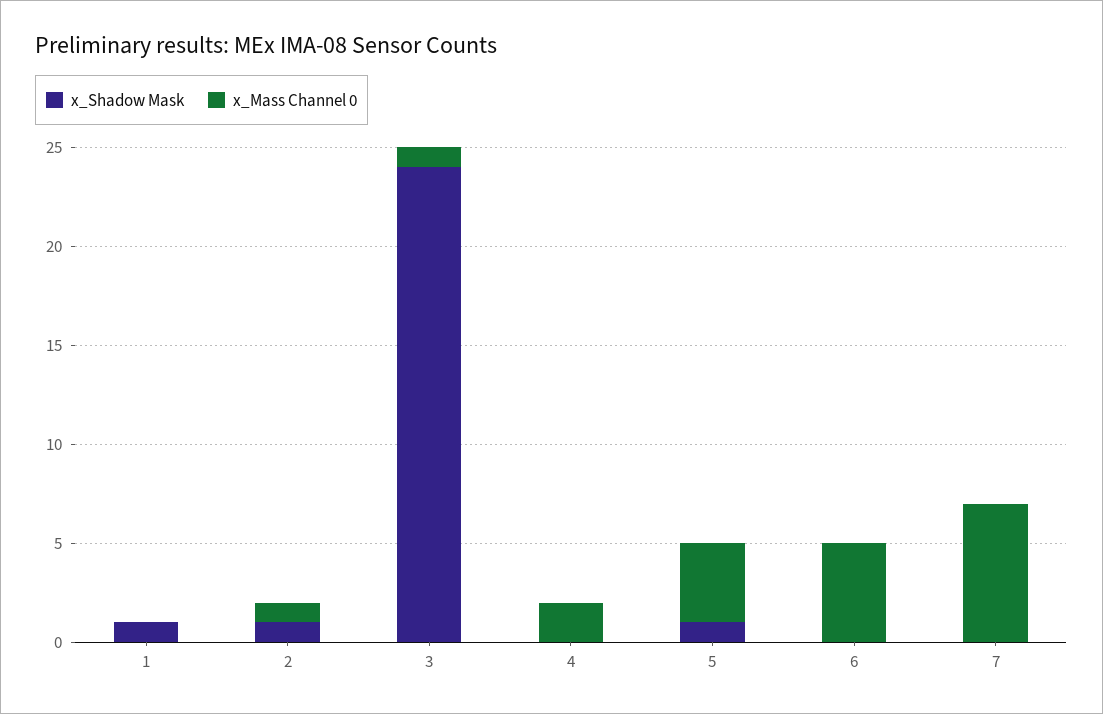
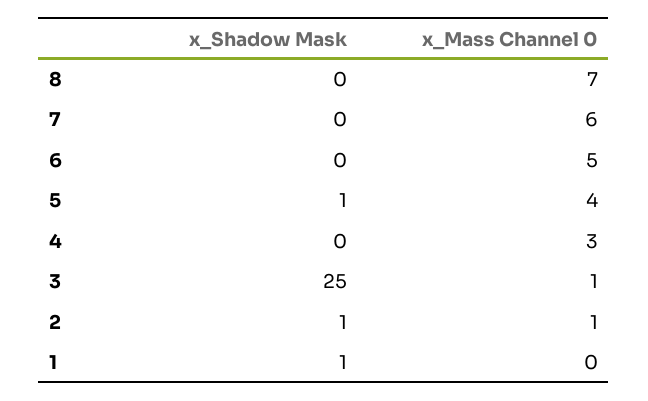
x_Shadow Mask, 3: 24 -> 25
x_Mass Channel 0, 4: 2 -> 3
x_Mass Channel 0, 7: 7 -> 6
x_Shadow Mask, 8: none -> 0
x_Mass Channel 0, 8: none -> 7

